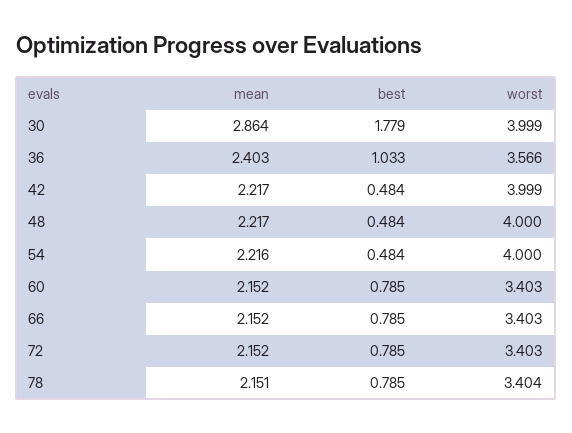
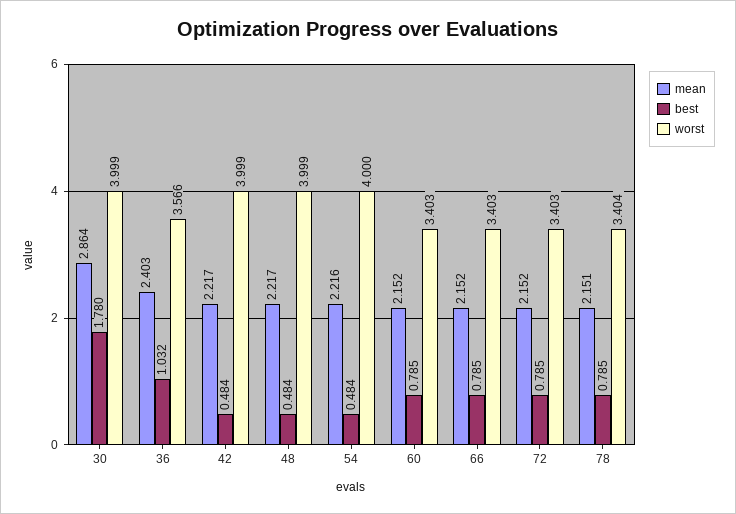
best, 30: 1.779 -> 1.78
best, 36: 1.033 -> 1.032
worst, 48: 4 -> 3.999

